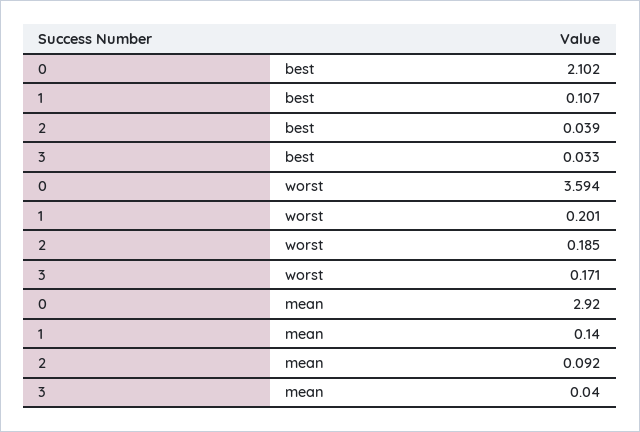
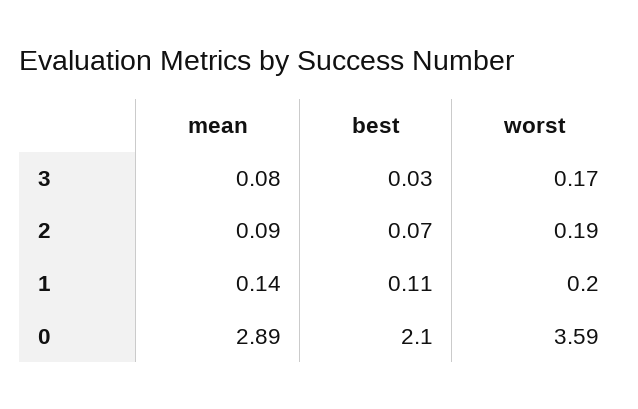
2, best: 0.039 -> 0.07
0, mean: 2.92 -> 2.89
3, mean: 0.04 -> 0.08

